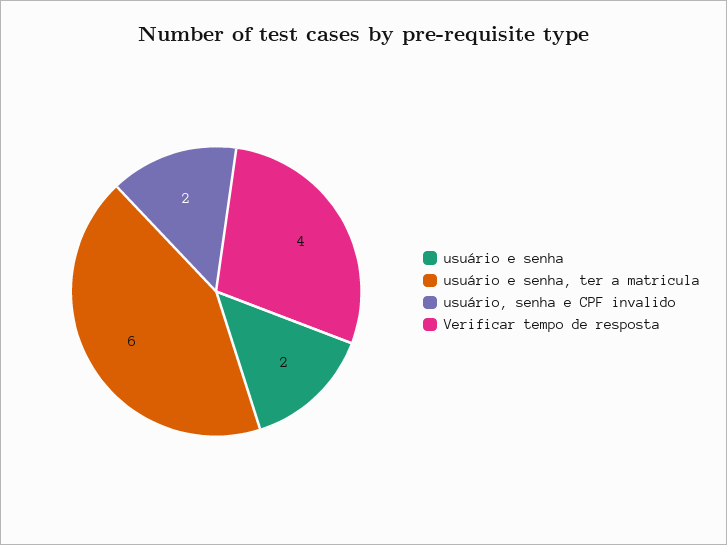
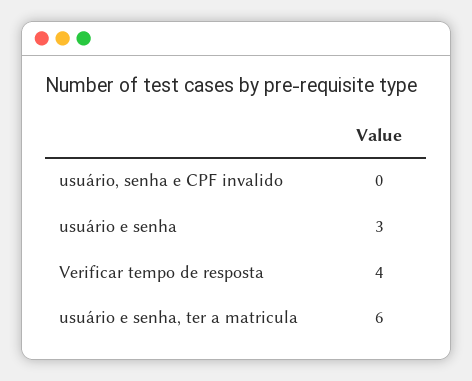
usuário e senha: 2 -> 3
usuário, senha e CPF invalido: 2 -> 0

